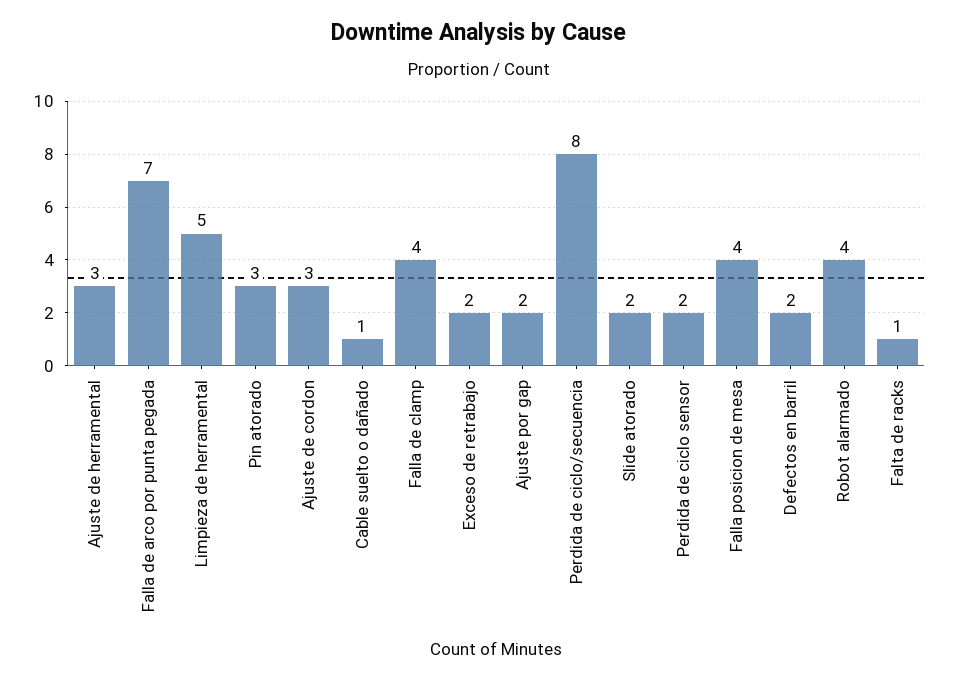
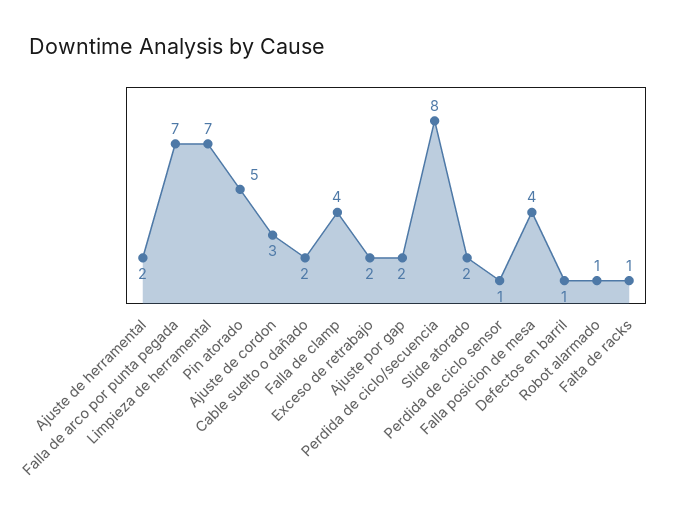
Ajuste de herramental: 3 -> 2
Limpieza de herramental: 5 -> 7
Pin atorado: 3 -> 5
Cable suelto o dañado: 1 -> 2
Perdida de ciclo sensor: 2 -> 1
Defectos en barril: 2 -> 1
Robot alarmado: 4 -> 1

